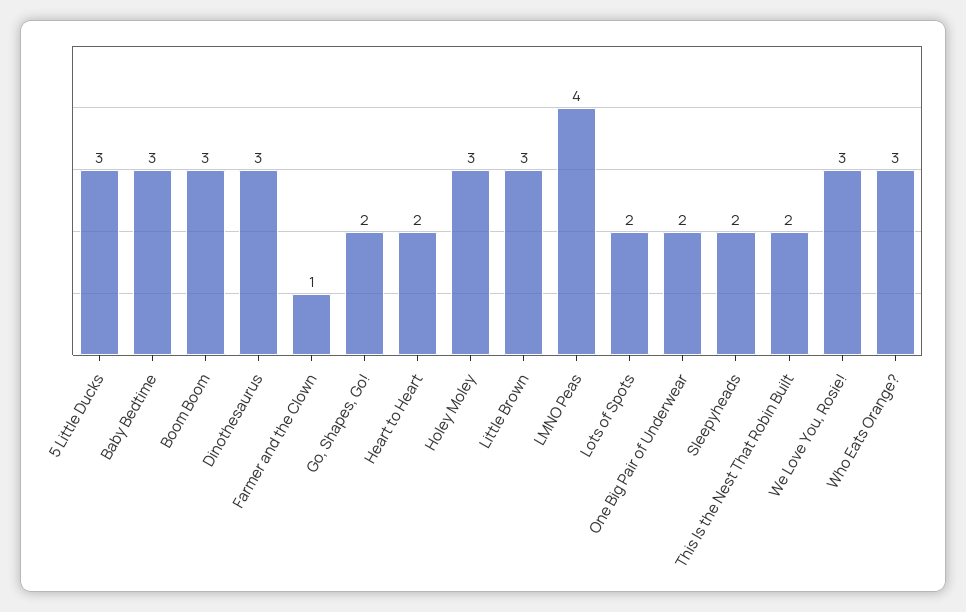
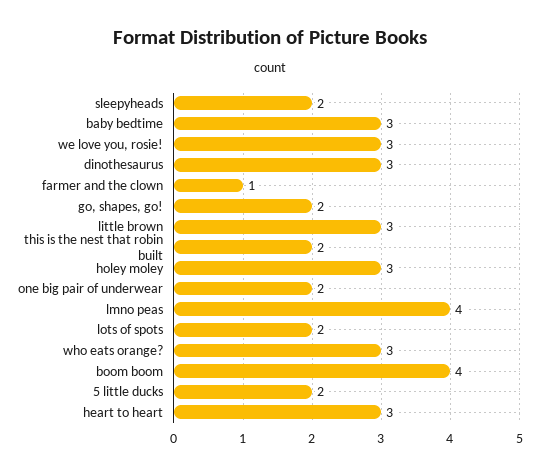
5 Little Ducks: 3 -> 2
Boom Boom: 3 -> 4
Heart to Heart: 2 -> 3

